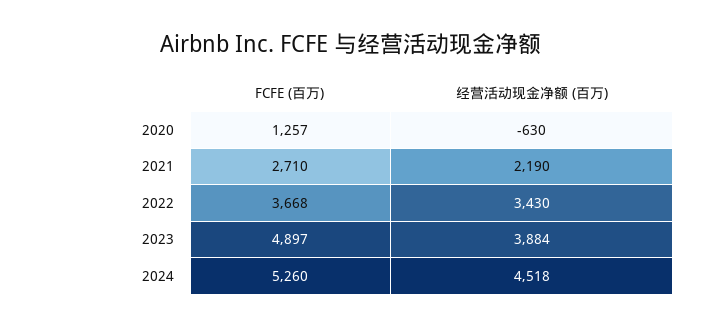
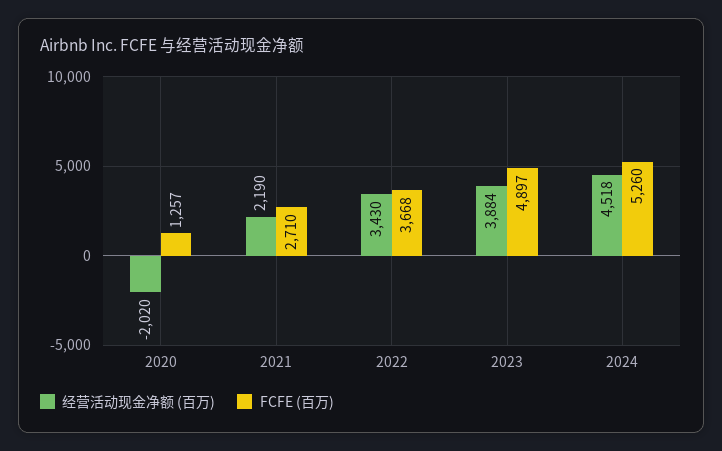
经营活动现金净额 (百万), 2020: -630 -> -2020

